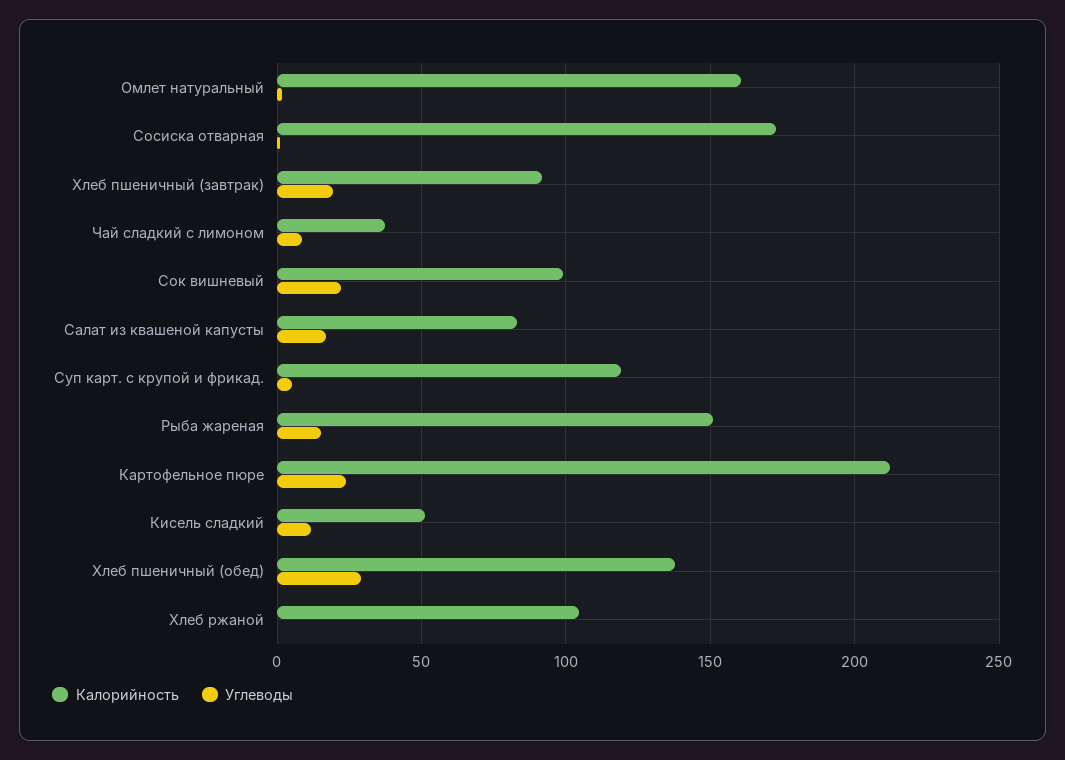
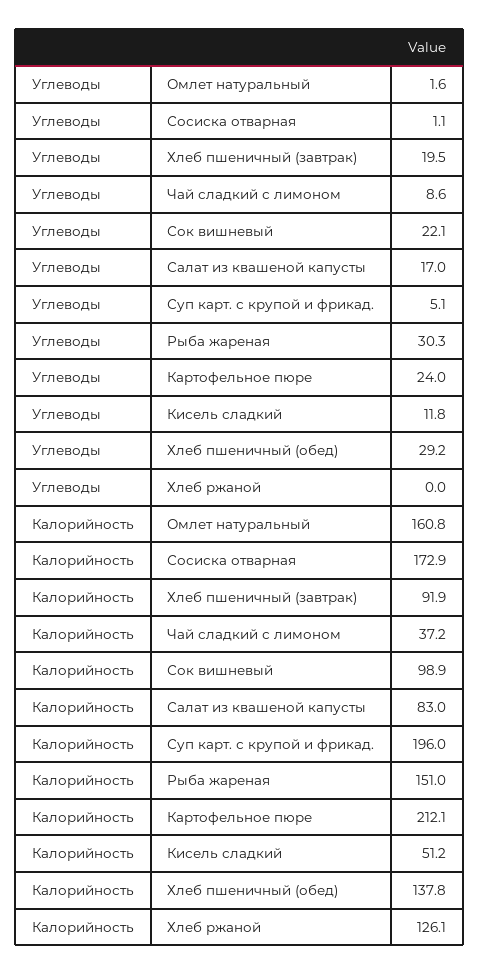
Калорийность, Суп карт. с крупой и фрикад.: 120 -> 196
Углеводы, Рыба жареная: 15 -> 30.3
Калорийность, Хлеб ржаной: 105 -> 126.1

